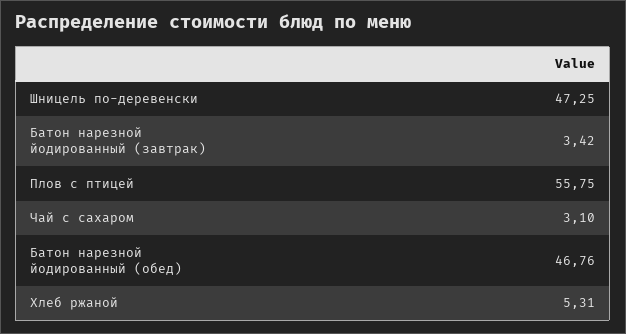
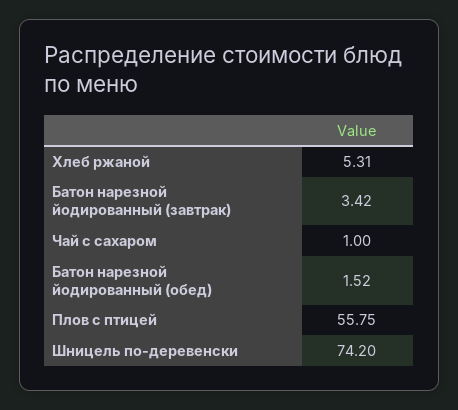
Шницель по-деревенски: 47.25 -> 74.2
Чай с сахаром: 3.1 -> 1
Батон нарезной йодированный (обед): 46.76 -> 1.52

